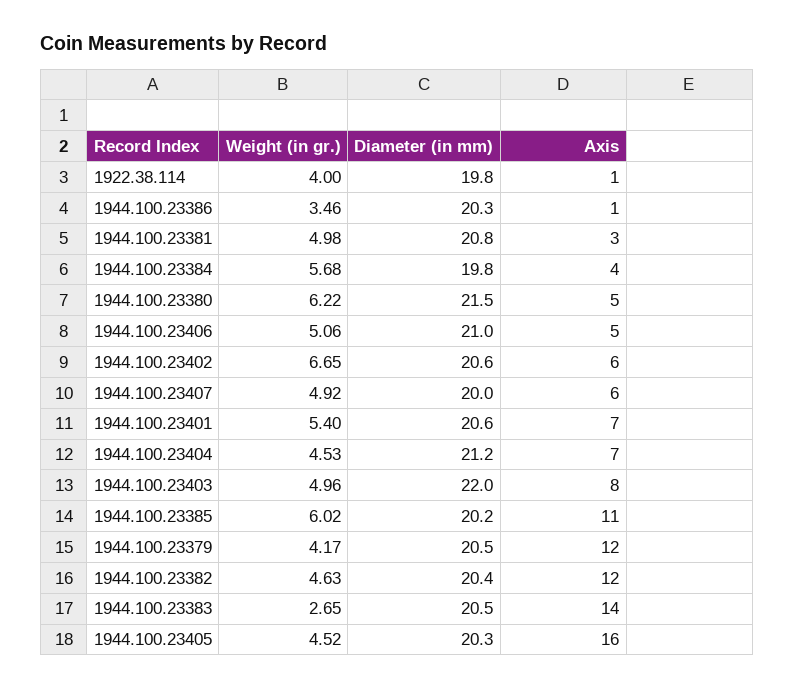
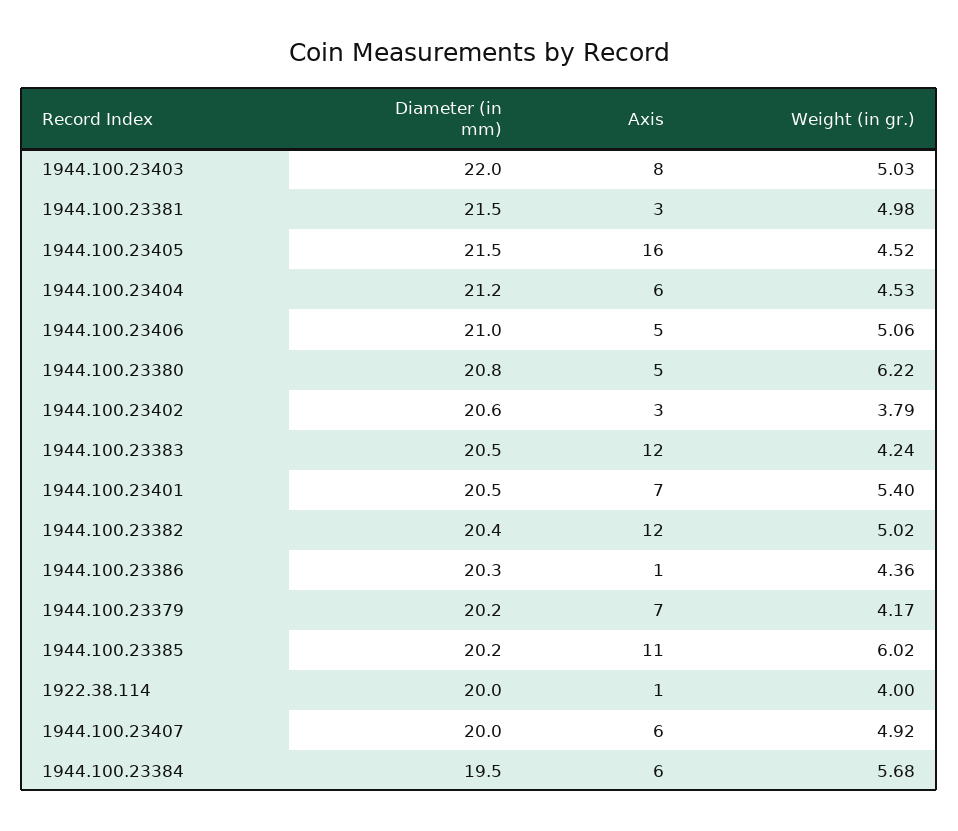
Diameter (in mm), 1922.38.114: 19.8 -> 20
Weight (in gr.), 1944.100.23386: 3.46 -> 4.36
Diameter (in mm), 1944.100.23381: 20.8 -> 21.5
Diameter (in mm), 1944.100.23384: 19.8 -> 19.5
Axis, 1944.100.23384: 4 -> 6
Diameter (in mm), 1944.100.23380: 21.5 -> 20.8
Weight (in gr.), 1944.100.23402: 6.65 -> 3.79
Axis, 1944.100.23402: 6 -> 3
Diameter (in mm), 1944.100.23401: 20.6 -> 20.5
Axis, 1944.100.23404: 7 -> 6
Weight (in gr.), 1944.100.23403: 4.96 -> 5.03
Diameter (in mm), 1944.100.23379: 20.5 -> 20.2
Axis, 1944.100.23379: 12 -> 7
Weight (in gr.), 1944.100.23382: 4.63 -> 5.02
Weight (in gr.), 1944.100.23383: 2.65 -> 4.24
Axis, 1944.100.23383: 14 -> 12
Diameter (in mm), 1944.100.23405: 20.3 -> 21.5

